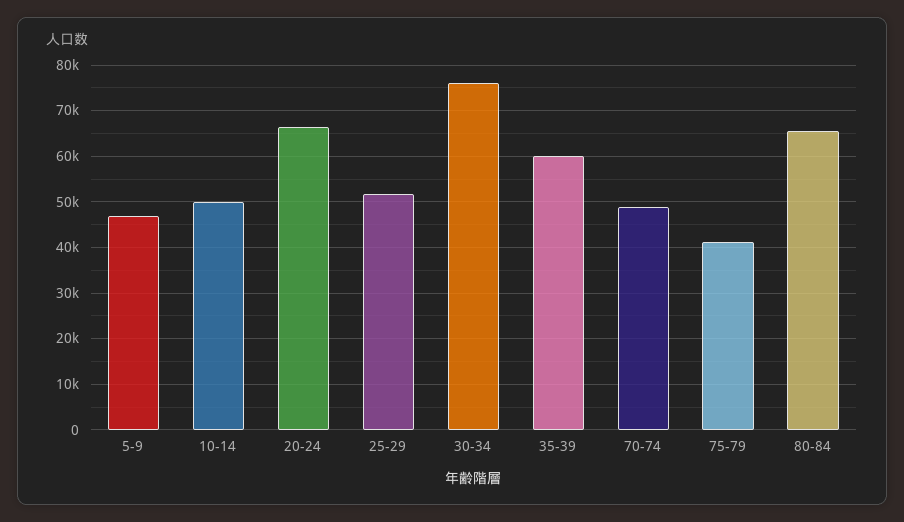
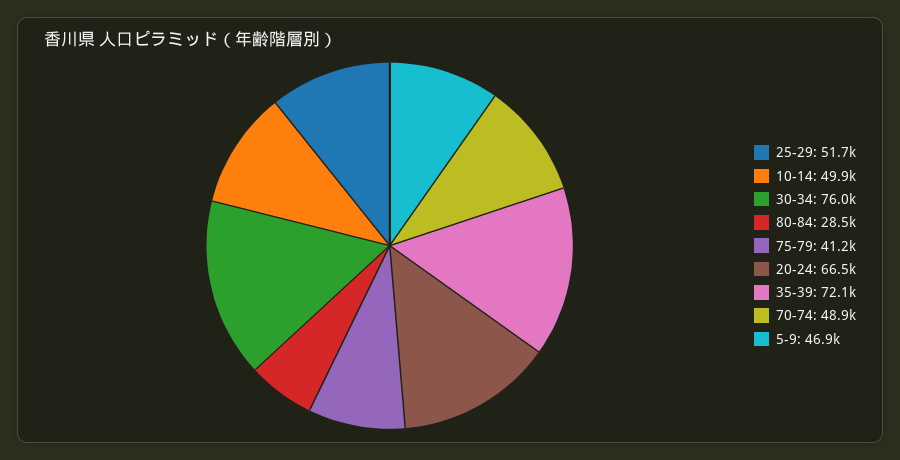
35-39: 60000 -> 72100
80-84: 66000 -> 28500

